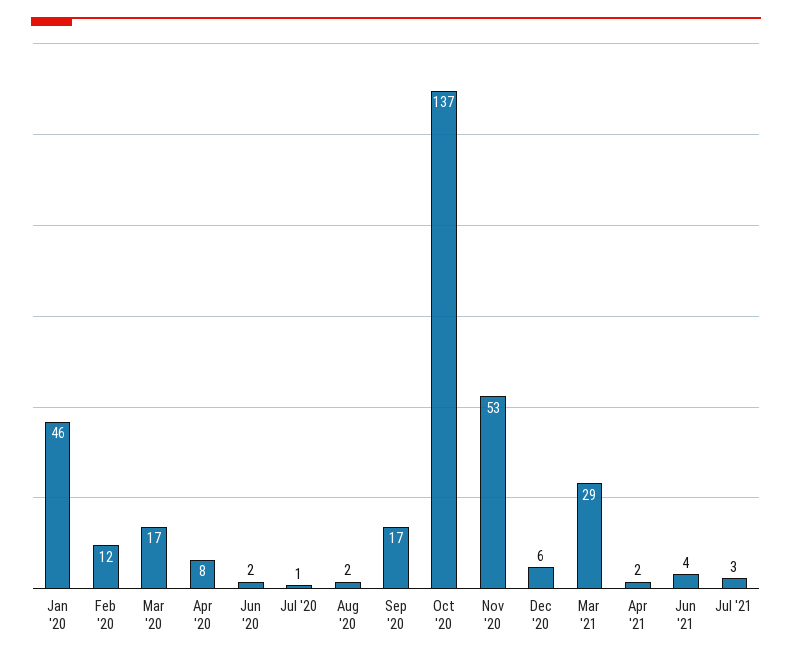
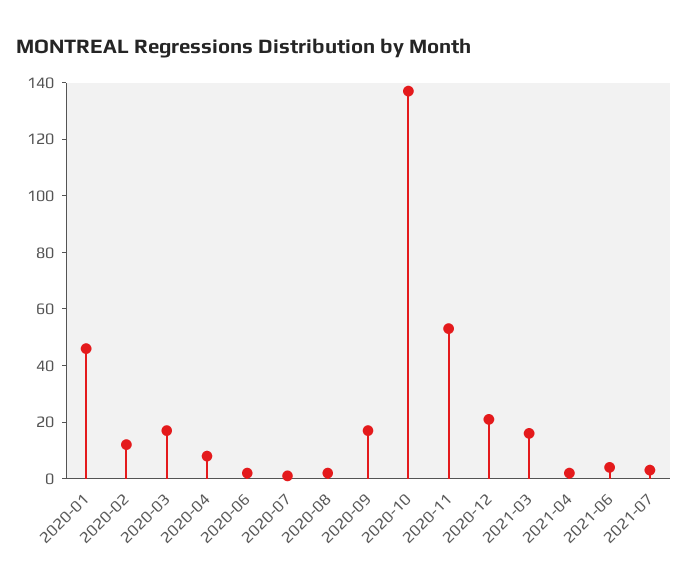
Dec '20: 6 -> 20
Mar '21: 29 -> 15

